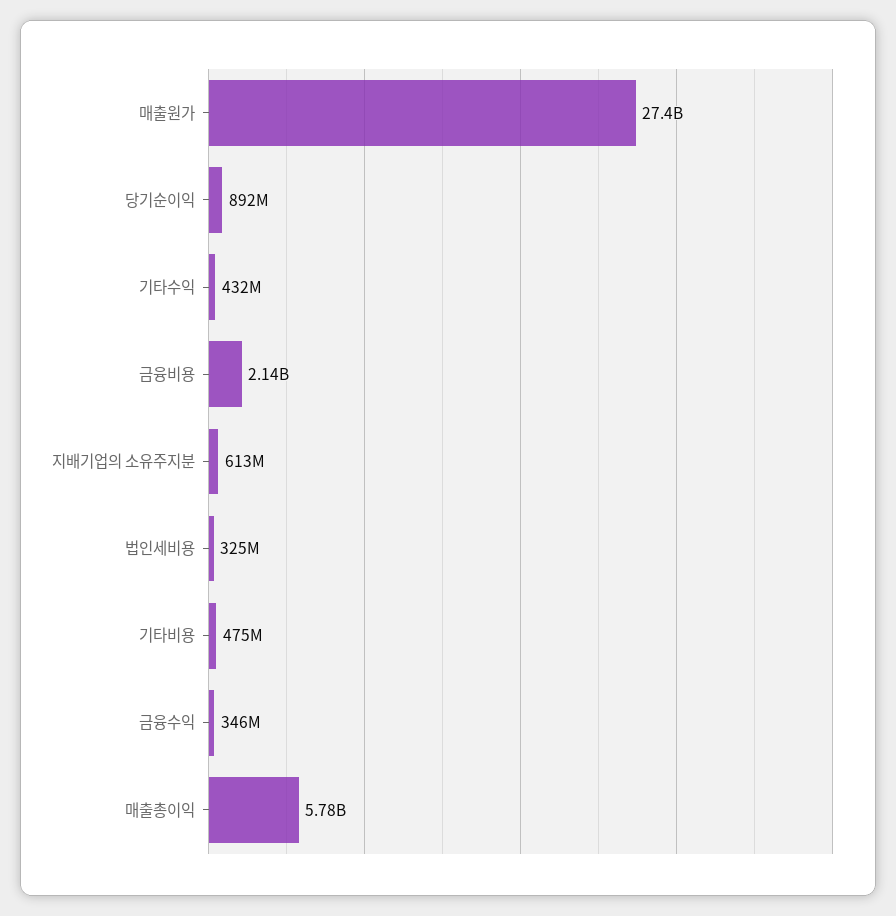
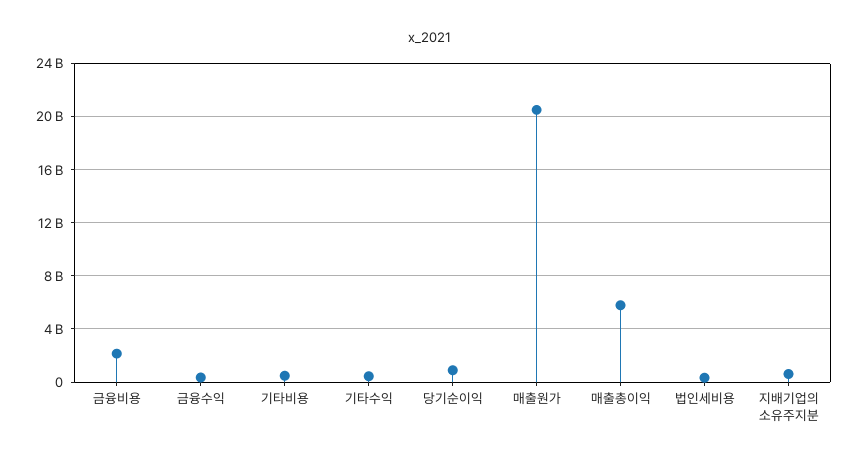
매출원가: 27400000000 -> 20500000000

